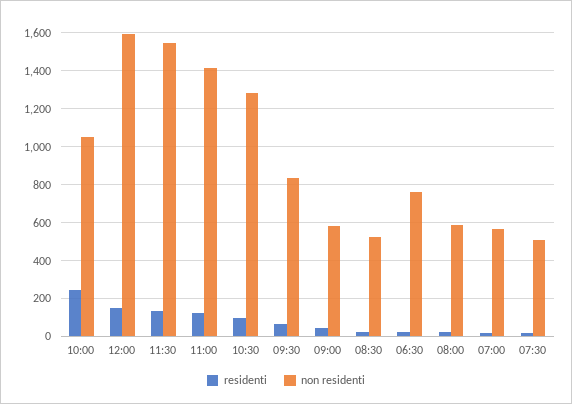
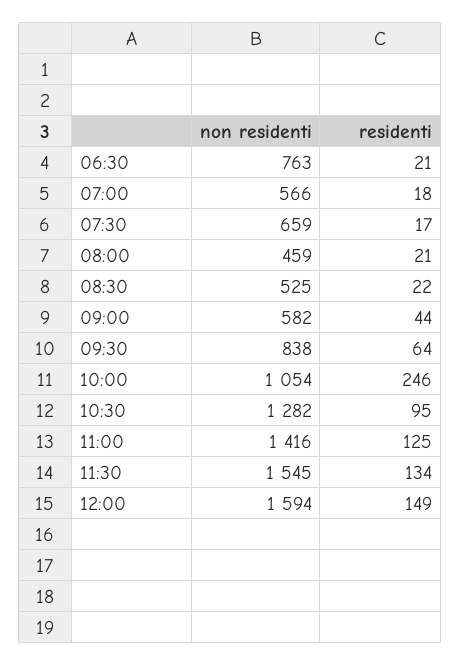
non residenti, 08:00: 600 -> 459
non residenti, 07:30: 500 -> 659

